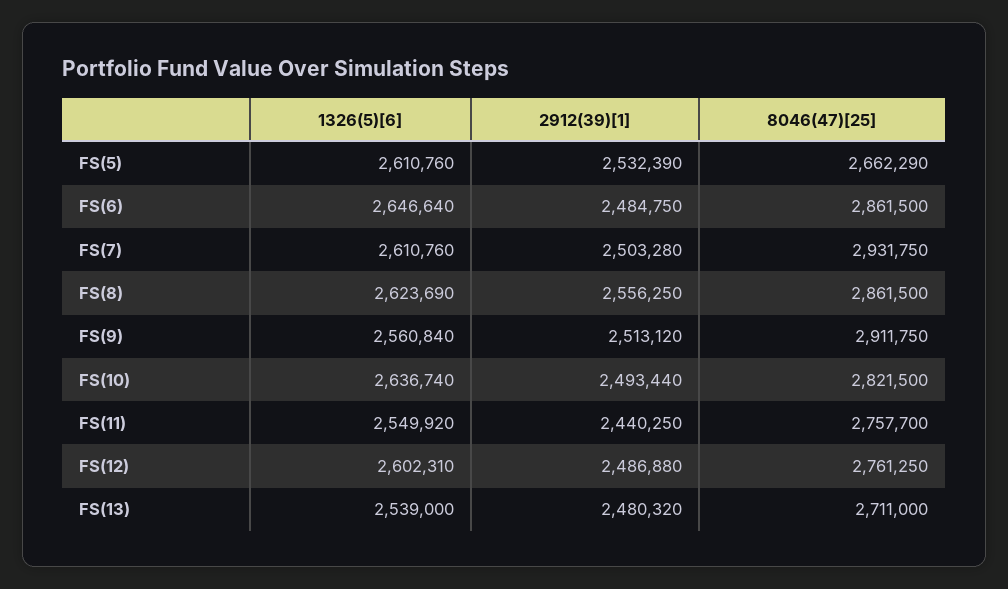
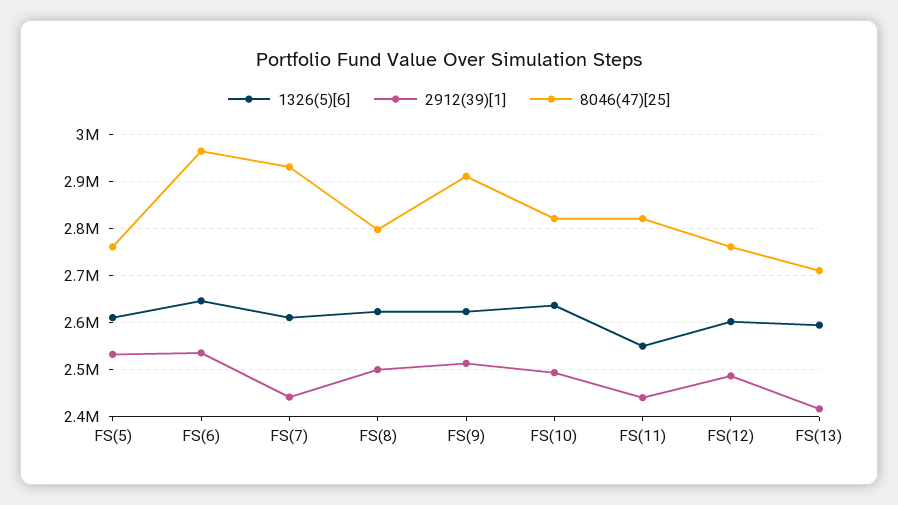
8046(47)[25], FS(5): 2662290 -> 2760000
2912(39)[1], FS(6): 2484750 -> 2540000
8046(47)[25], FS(6): 2861500 -> 2960000
2912(39)[1], FS(7): 2503280 -> 2440000
2912(39)[1], FS(8): 2556250 -> 2500000
8046(47)[25], FS(8): 2861500 -> 2800000
1326(5)[6], FS(9): 2560840 -> 2620000
8046(47)[25], FS(11): 2757700 -> 2820000
1326(5)[6], FS(13): 2539000 -> 2600000
2912(39)[1], FS(13): 2480320 -> 2420000

